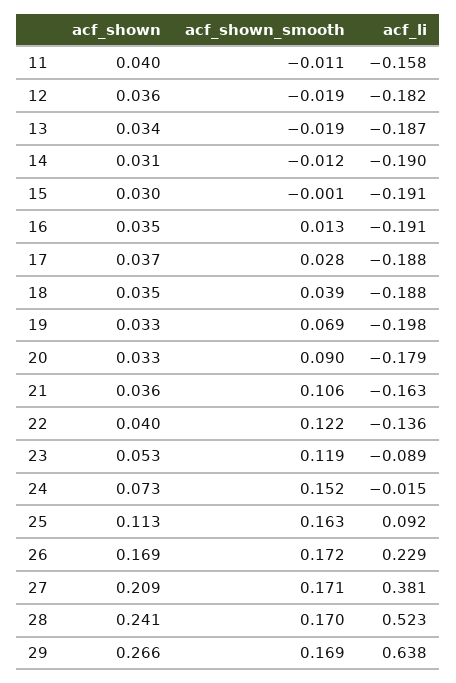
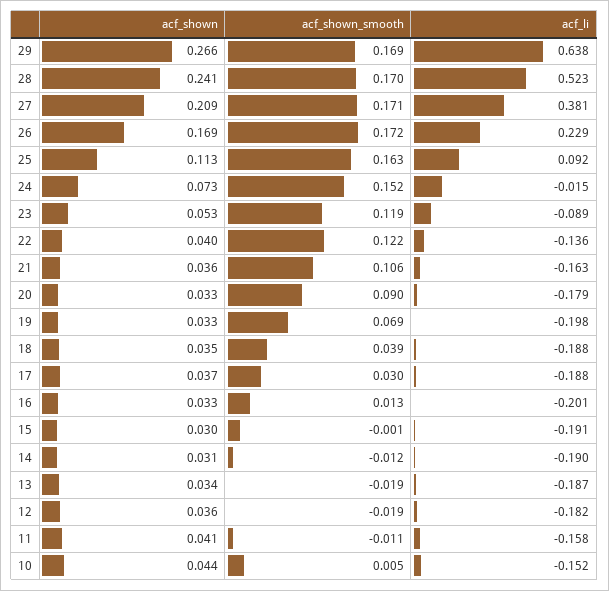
acf_shown, 11: 0.04 -> 0.041
acf_shown, 16: 0.035 -> 0.033
acf_li, 16: -0.191 -> -0.201
acf_shown_smooth, 17: 0.028 -> 0.03
acf_shown, 10: none -> 0.044
acf_shown_smooth, 10: none -> 0.005
acf_li, 10: none -> -0.152

